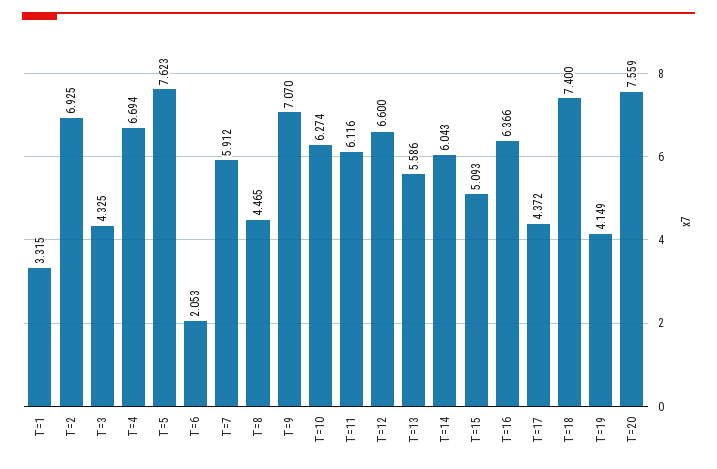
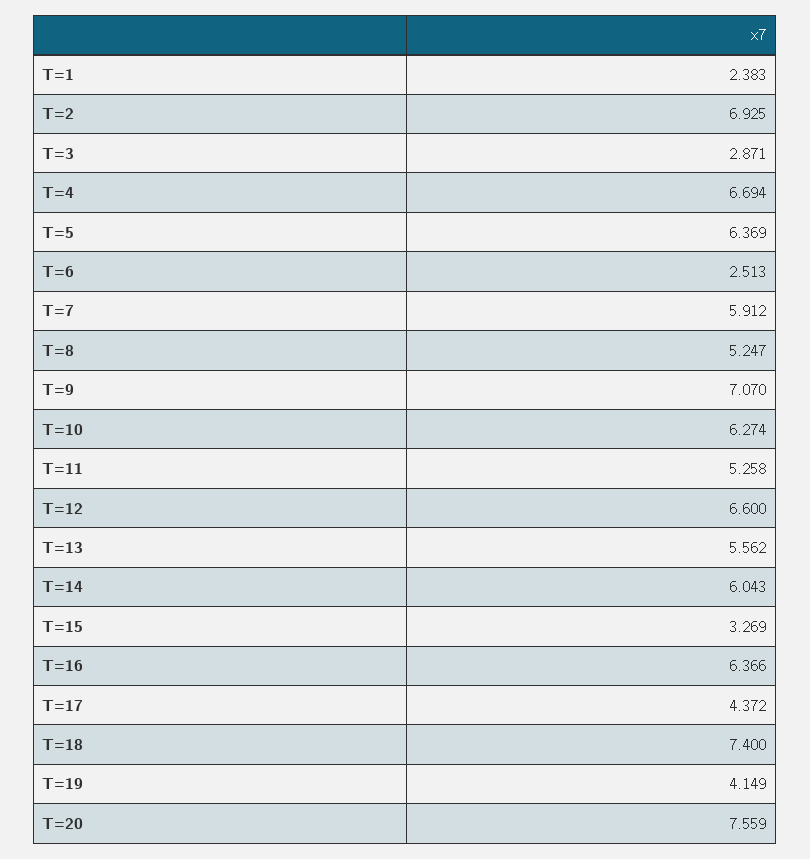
T=1: 3.315 -> 2.383
T=3: 4.325 -> 2.871
T=5: 7.623 -> 6.369
T=6: 2.053 -> 2.513
T=8: 4.465 -> 5.247
T=11: 6.116 -> 5.258
T=13: 5.586 -> 5.562
T=15: 5.093 -> 3.269

